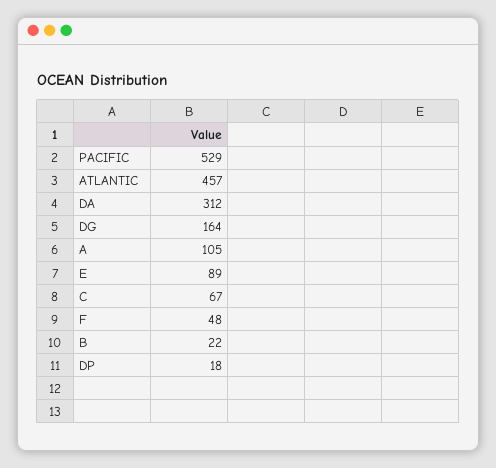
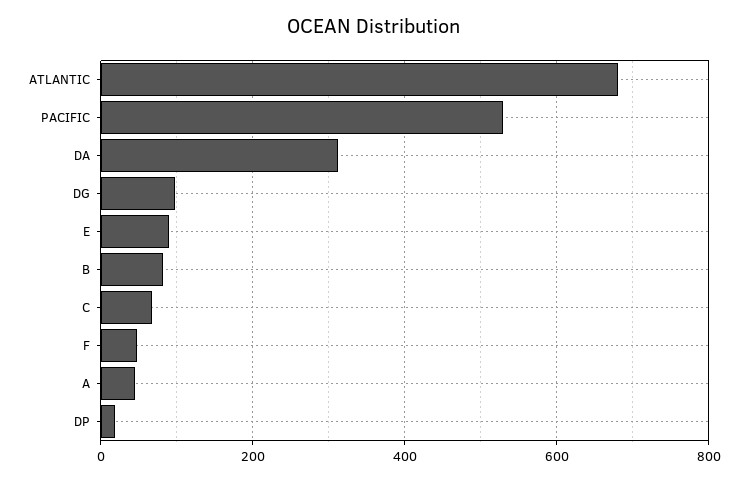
ATLANTIC: 457 -> 680
DG: 164 -> 100
A: 105 -> 40
B: 22 -> 80

